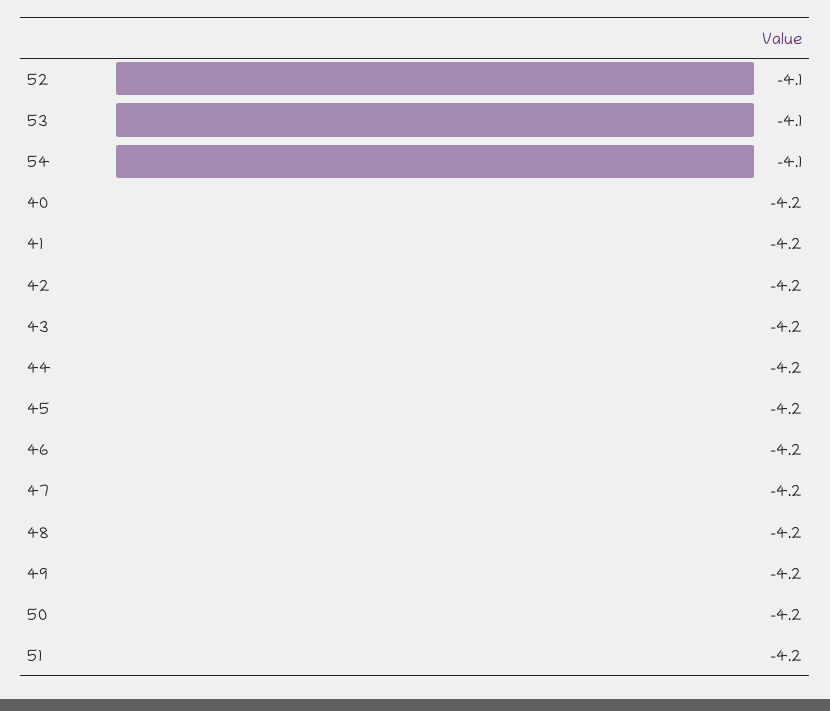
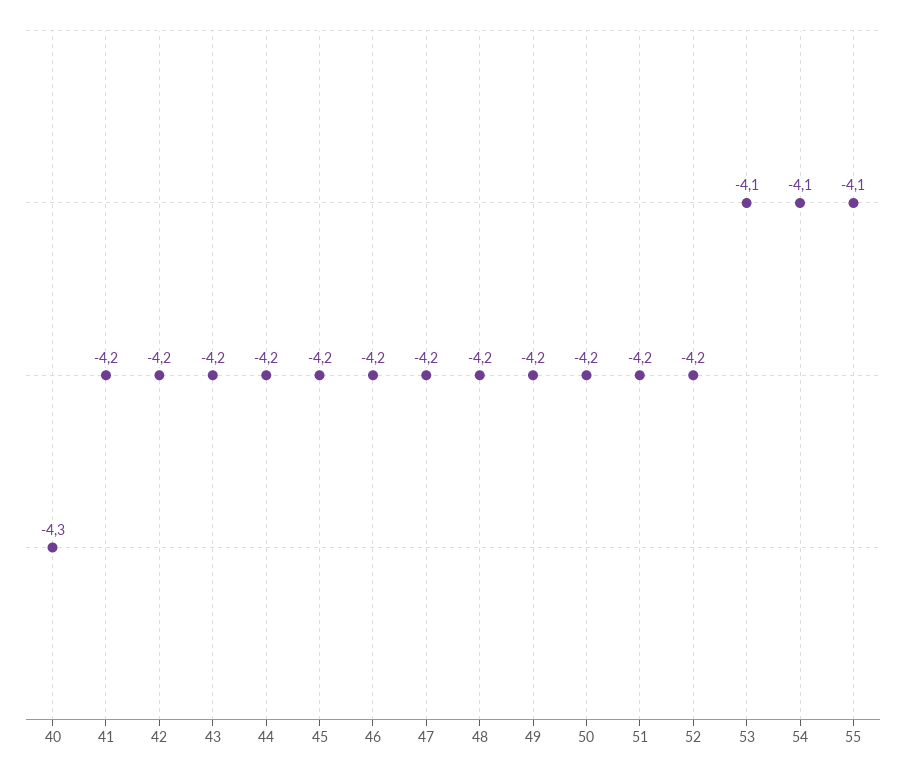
52: -4.1 -> -4.2
40: -4.2 -> -4.3
55: none -> -4.1

